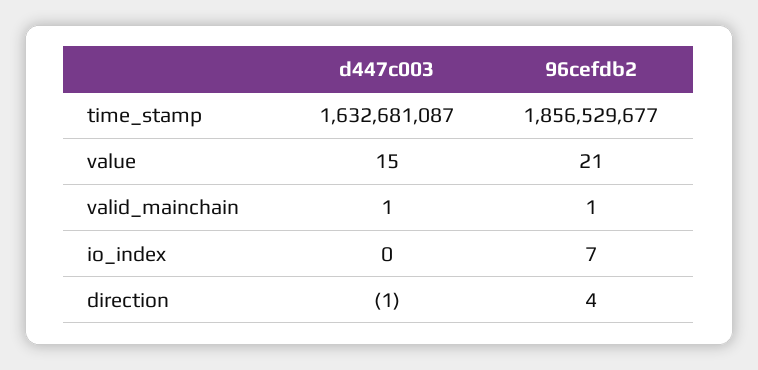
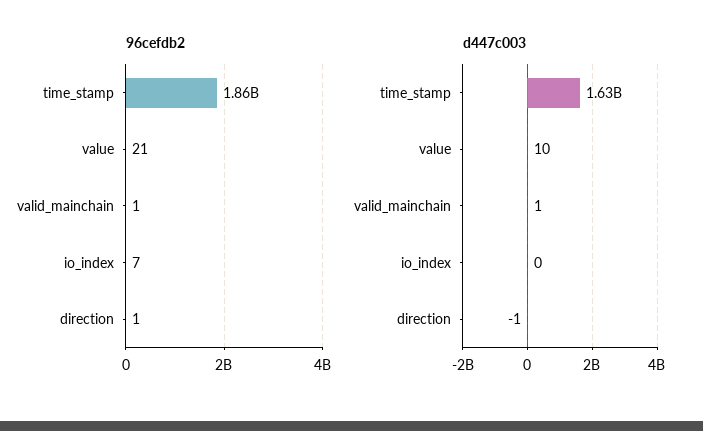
d447c003, value: 15 -> 10
96cefdb2, direction: 4 -> 1

